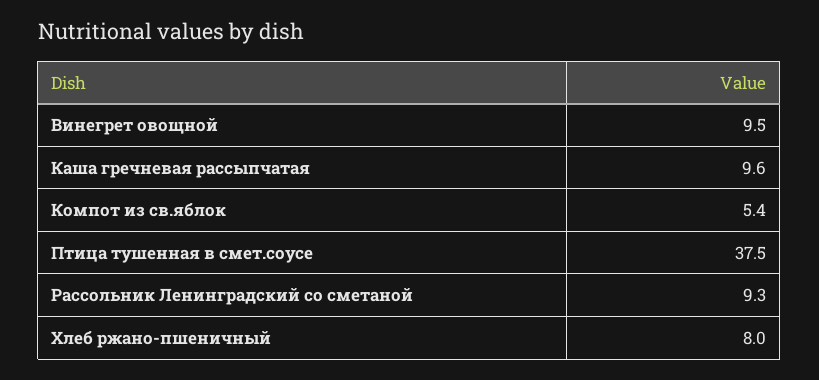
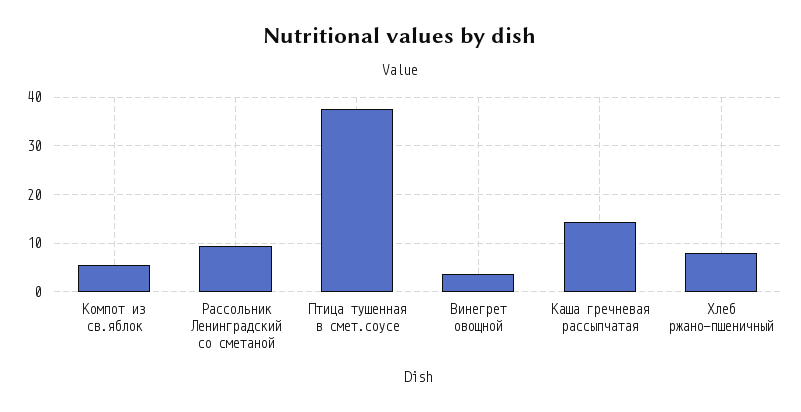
Винегрет овощной: 9.5 -> 4
Каша гречневая рассыпчатая: 9.6 -> 14

